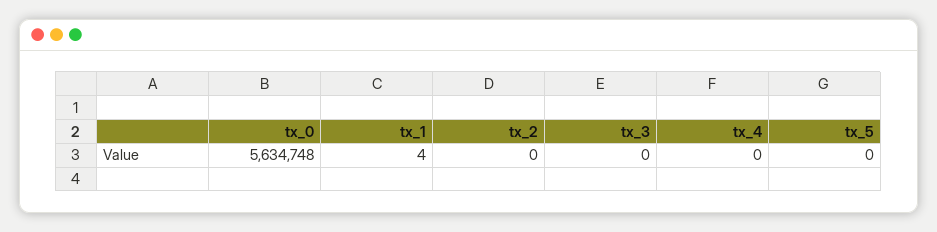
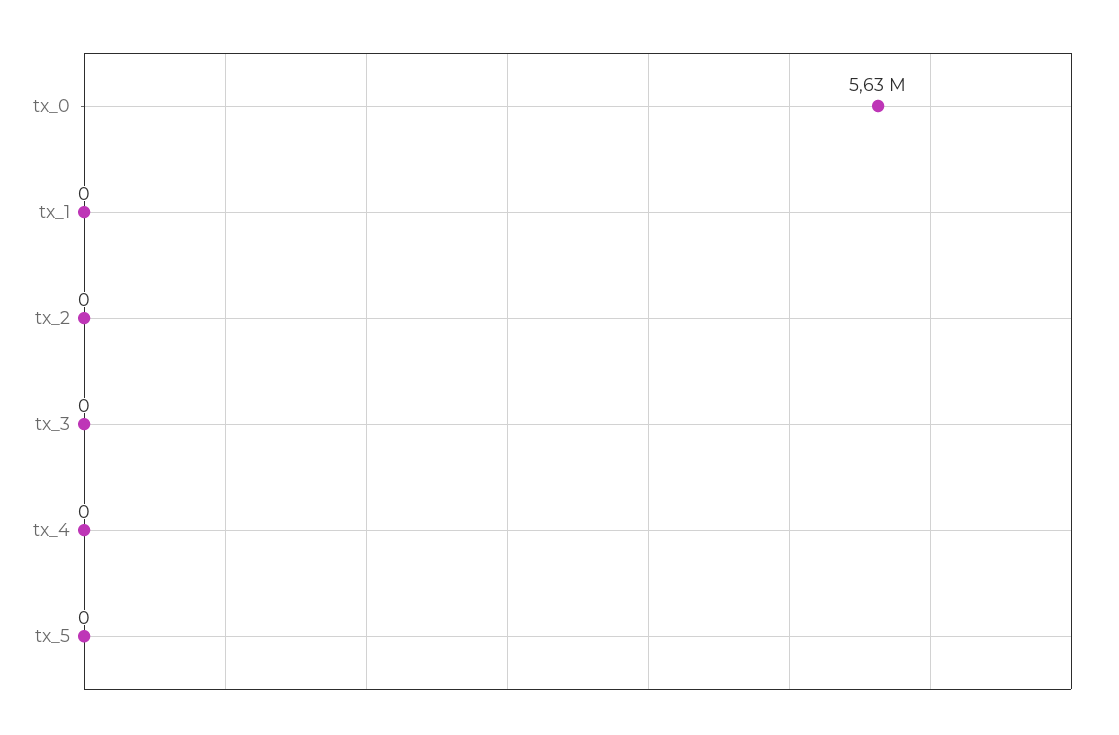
tx_1: 4 -> 0

